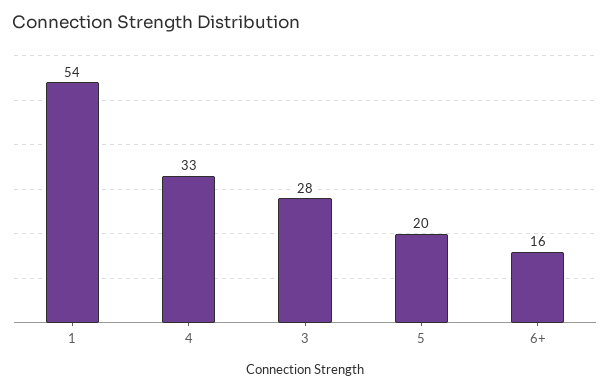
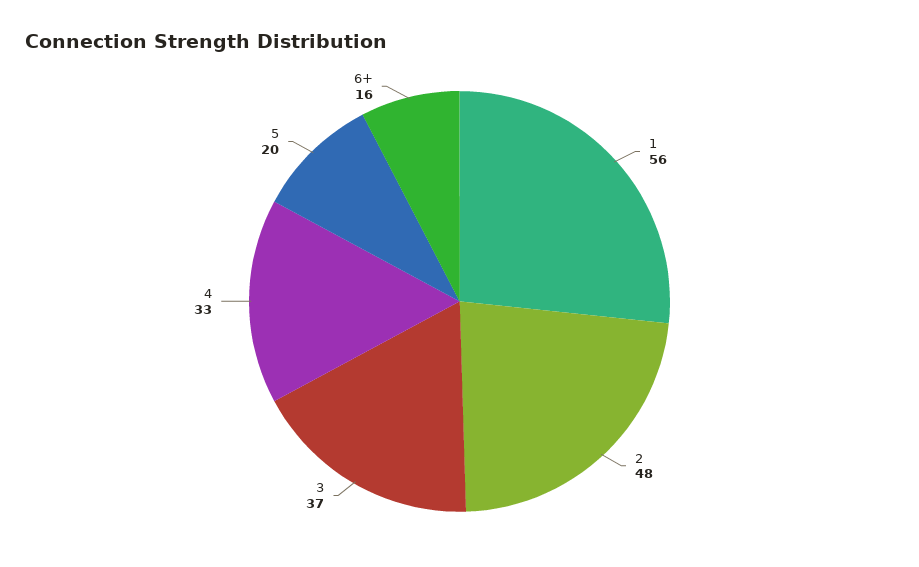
1: 54 -> 56
3: 28 -> 37
2: none -> 48

